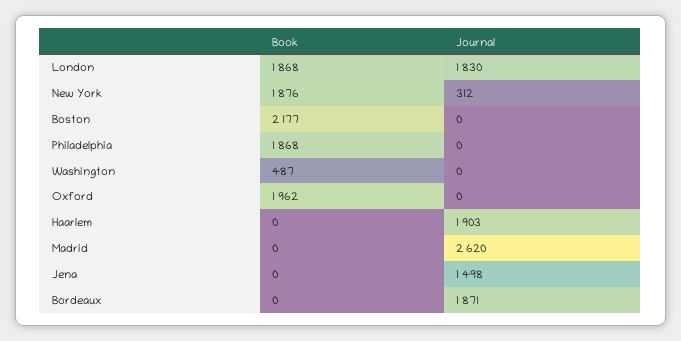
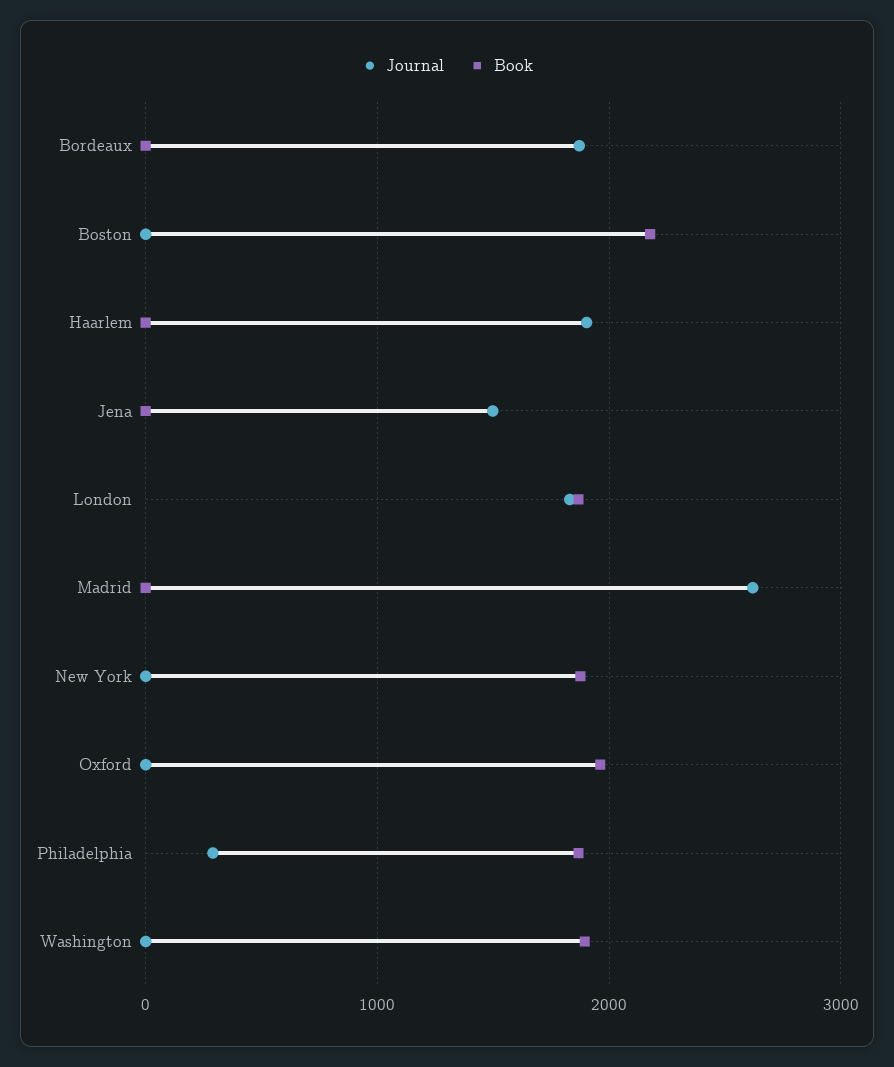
Journal, New York: 312 -> 0
Journal, Philadelphia: 0 -> 300
Book, Washington: 487 -> 1900

